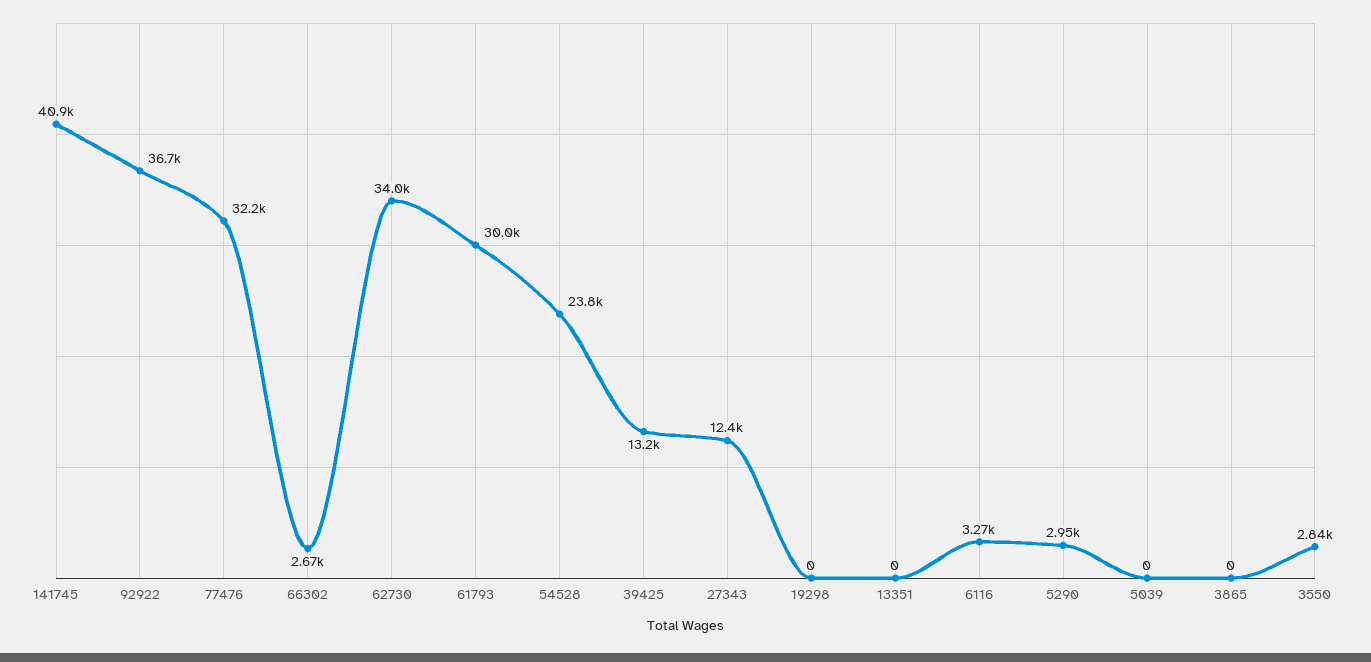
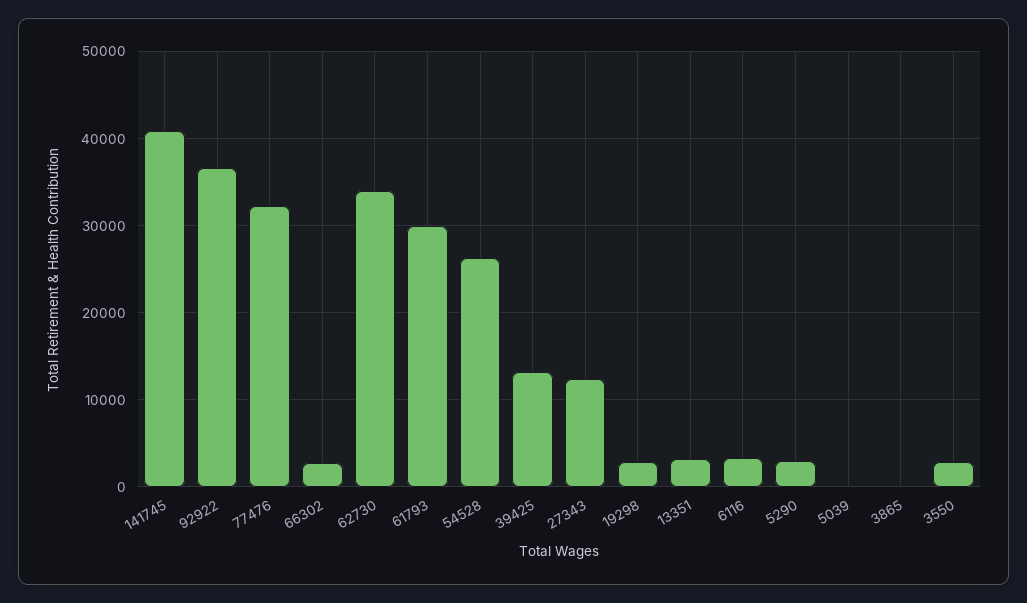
54528: 23800 -> 26000
19298: 0 -> 3000
13351: 0 -> 3000

